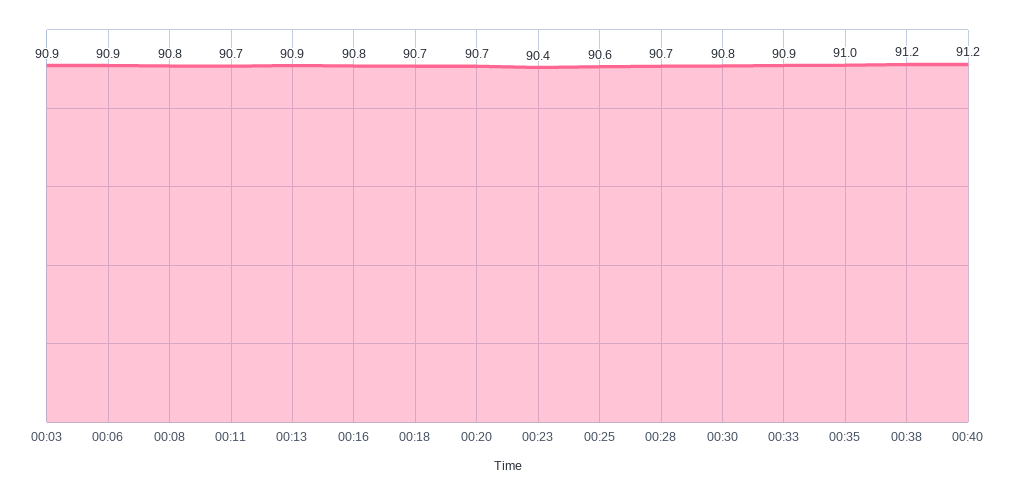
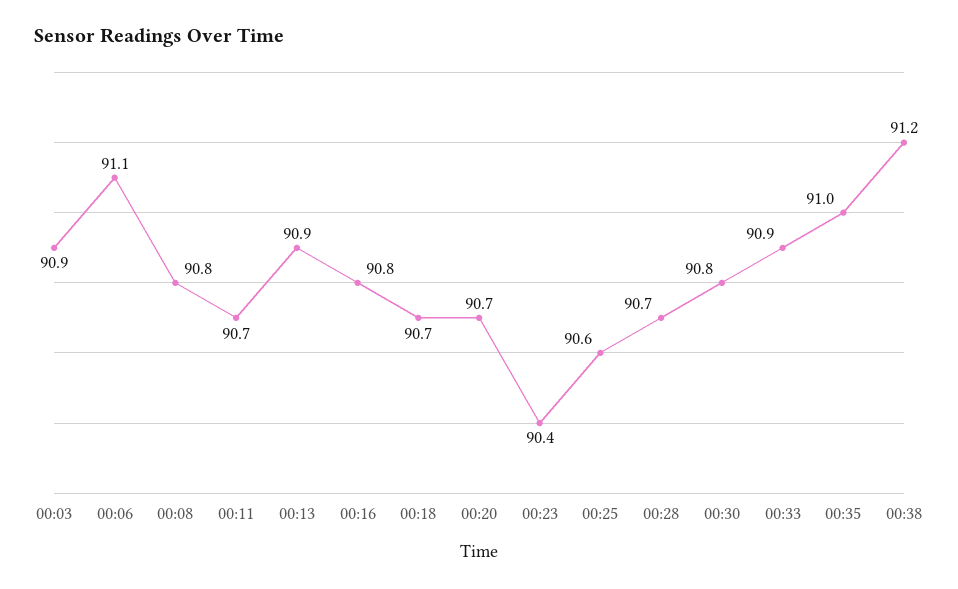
00:06: 90.9 -> 91.1
00:40: 91.2 -> none

